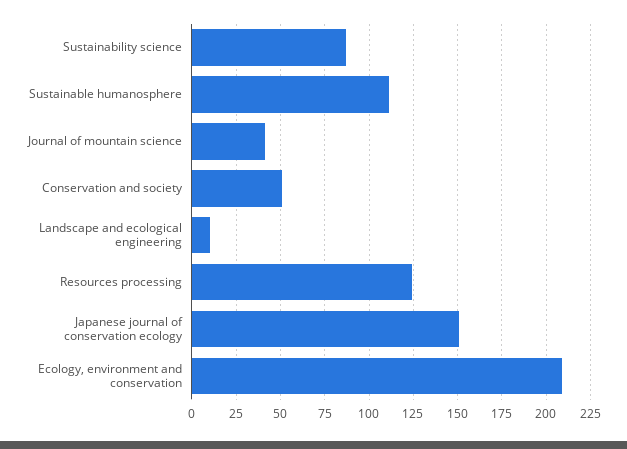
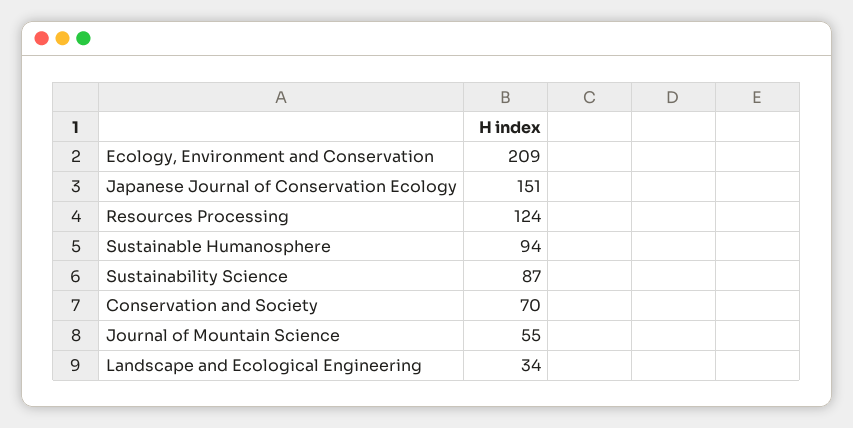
Sustainable humanosphere: 110 -> 94
Journal of mountain science: 40 -> 55
Conservation and society: 50 -> 70
Landscape and ecological engineering: 10 -> 34

